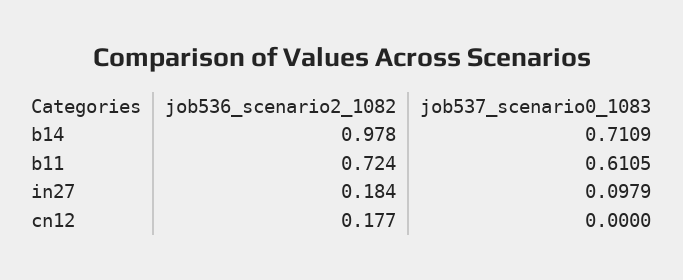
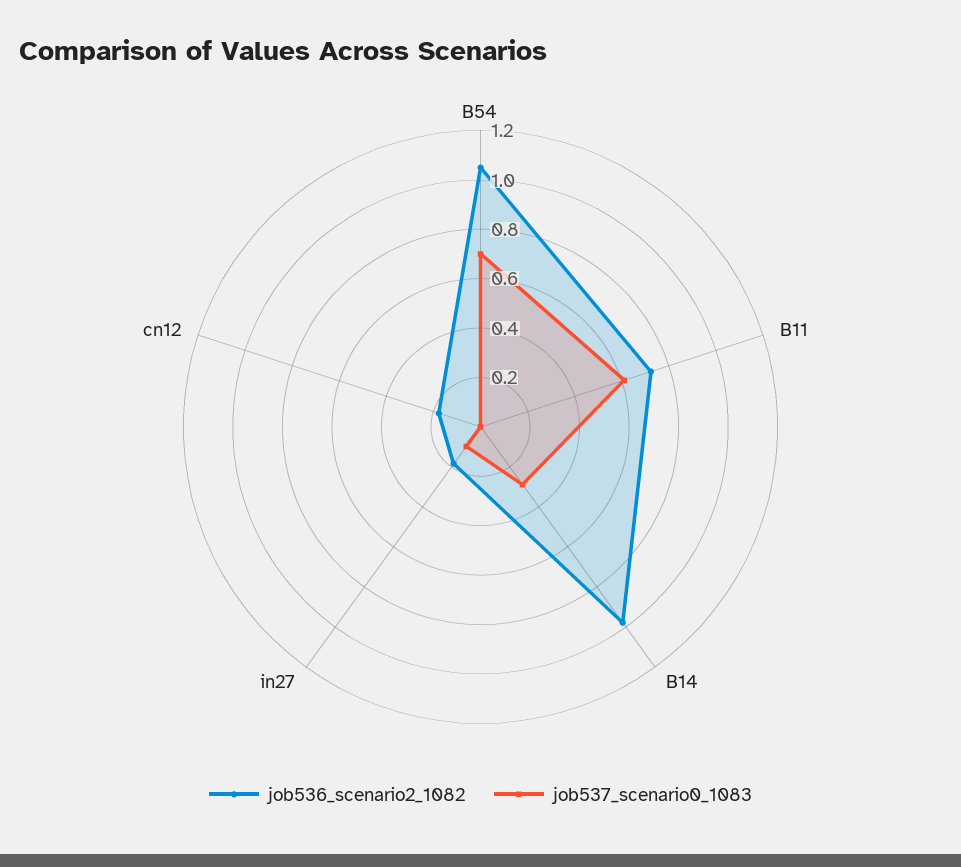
job537_scenario0_1083, b14: 0.7109 -> 0.3
job536_scenario2_1082, B54: none -> 1.05
job537_scenario0_1083, B54: none -> 0.7

